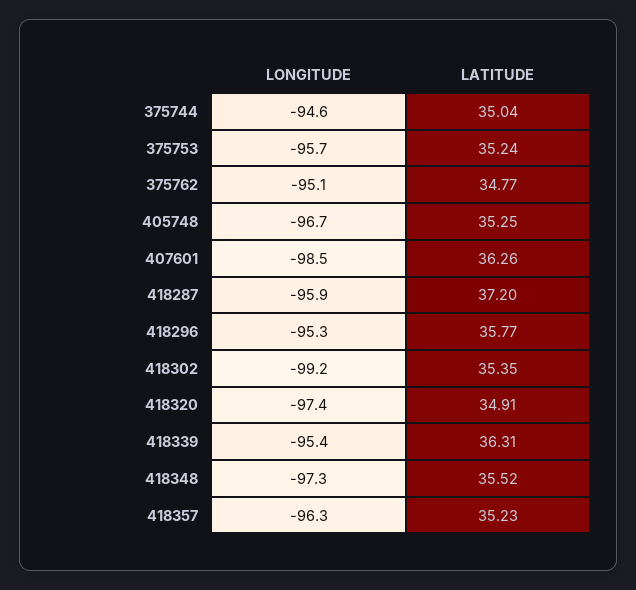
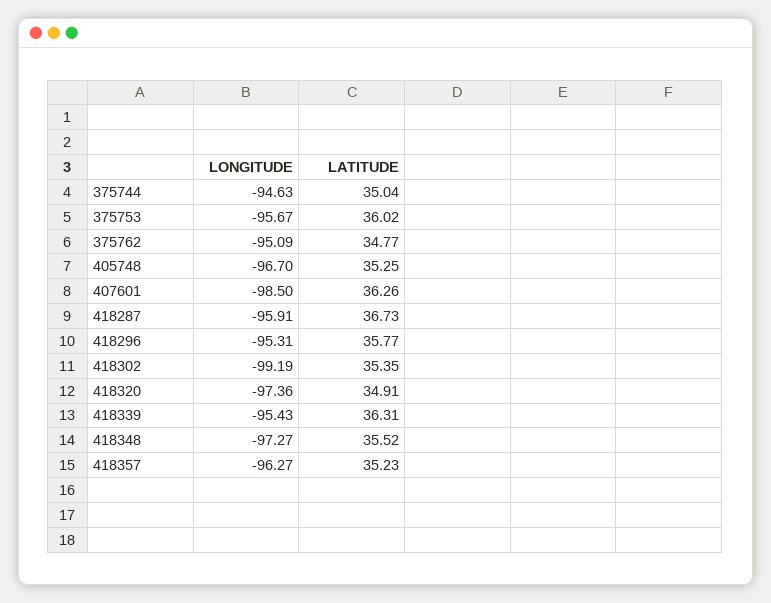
LATITUDE, 375753: 35.24 -> 36.02
LATITUDE, 418287: 37.2 -> 36.73

